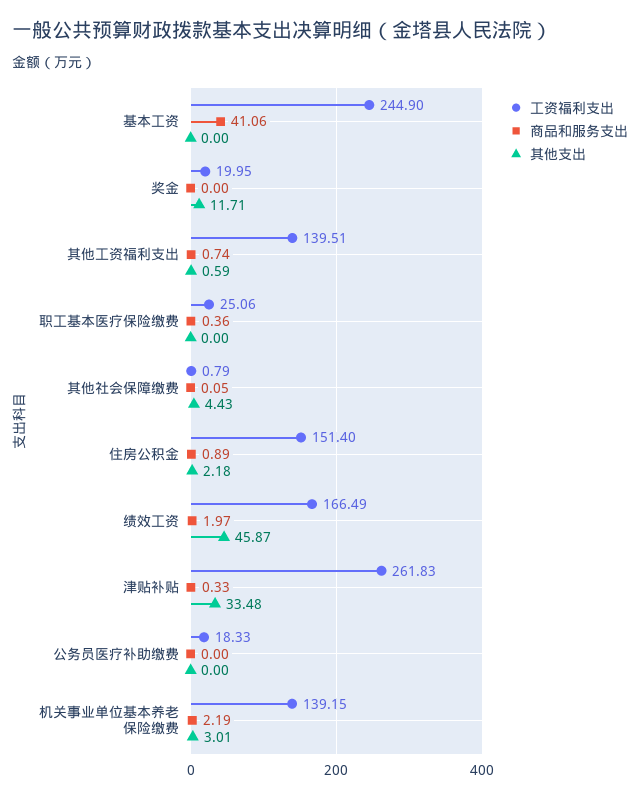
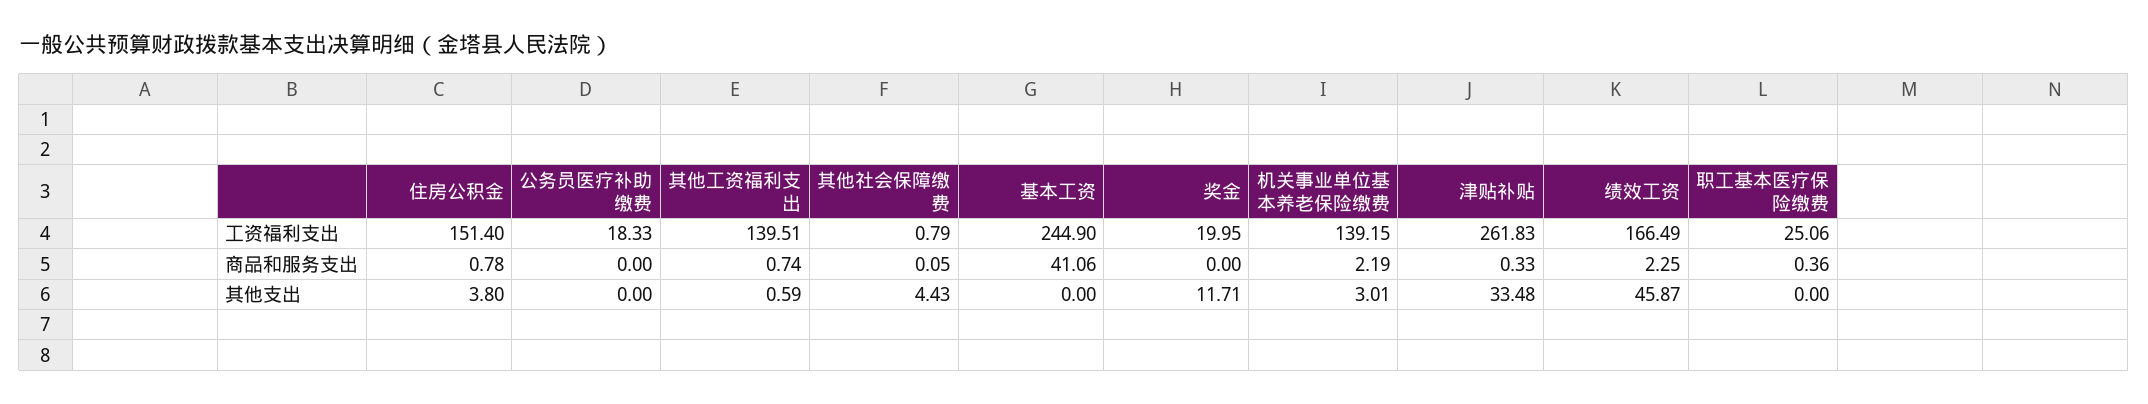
商品和服务支出, 住房公积金: 0.89 -> 0.78
其他支出, 住房公积金: 2.18 -> 3.8
商品和服务支出, 绩效工资: 1.97 -> 2.25

